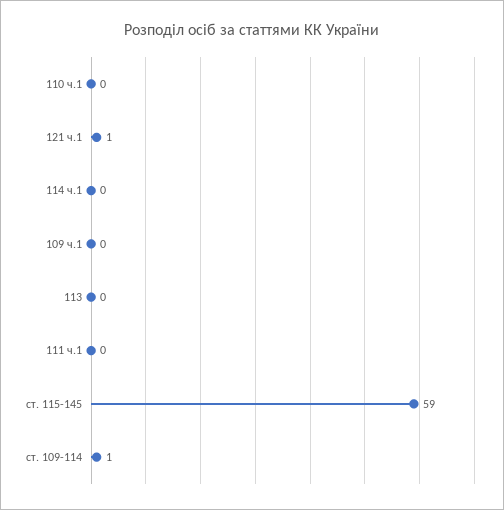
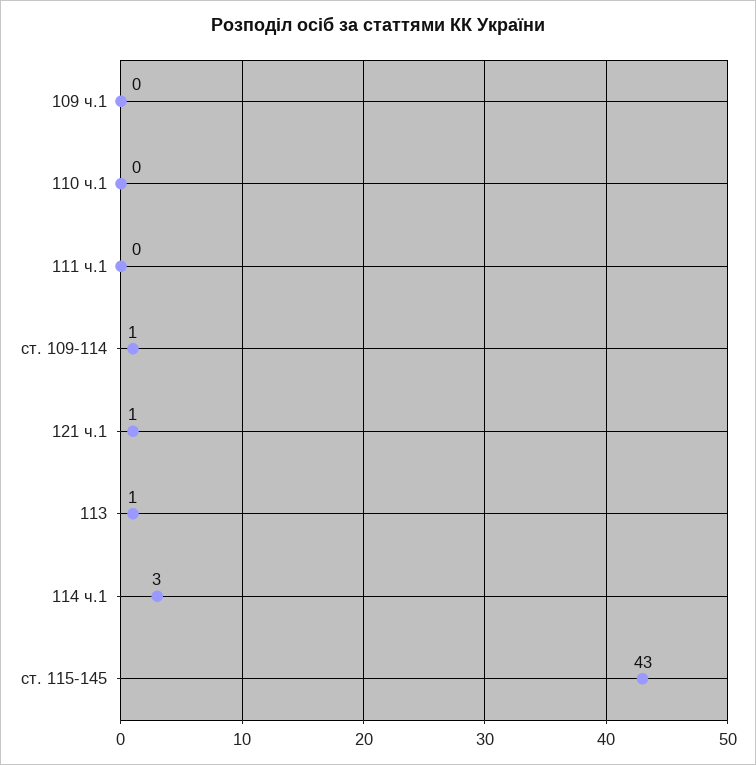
114 ч.1: 0 -> 3
113: 0 -> 1
ст. 115-145: 59 -> 43

